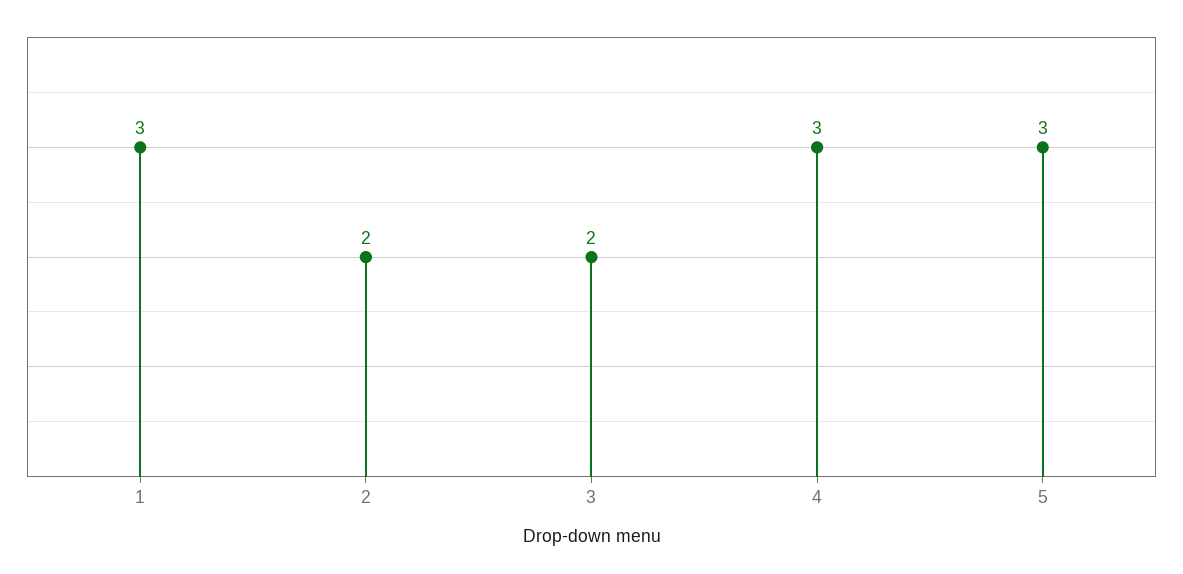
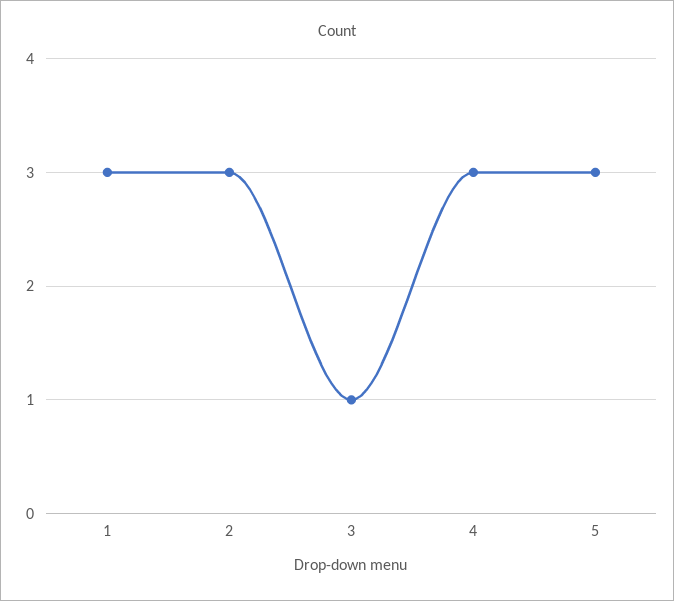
2: 2 -> 3
3: 2 -> 1

